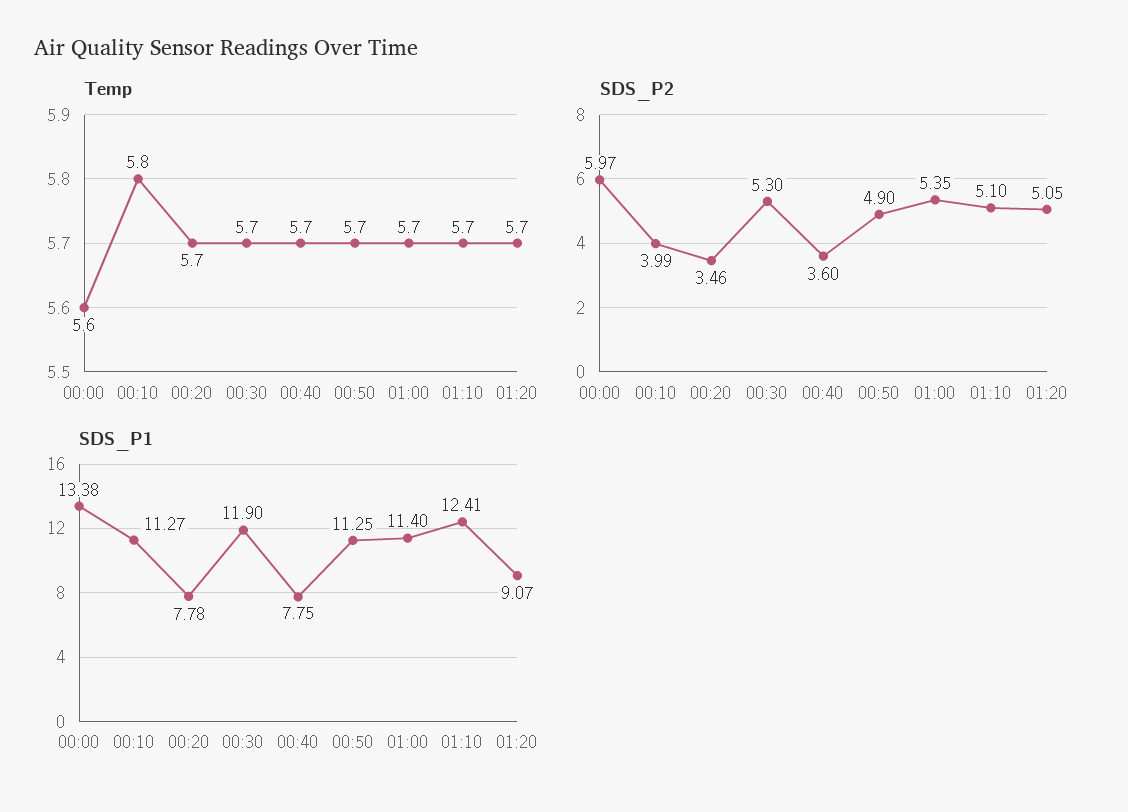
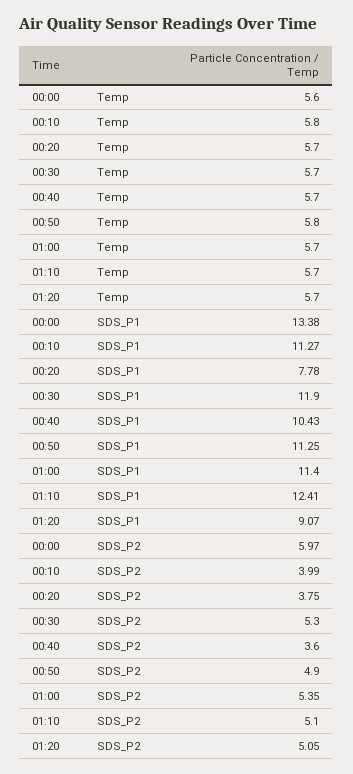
Temp, 00:50: 5.7 -> 5.8
SDS_P2, 00:20: 3.46 -> 3.75
SDS_P1, 00:40: 7.75 -> 10.43

